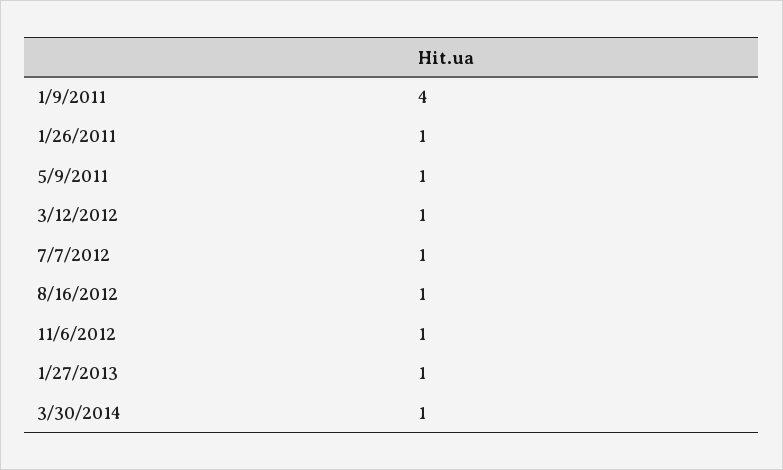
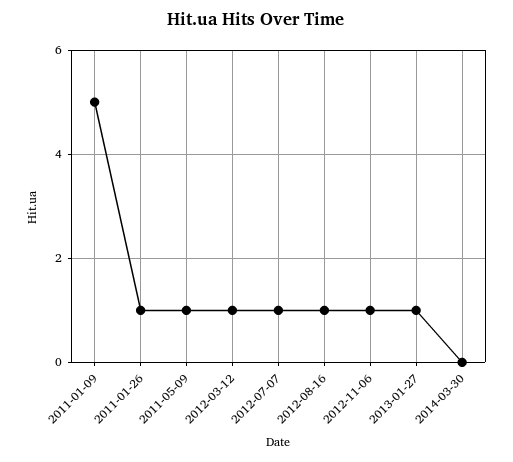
1/9/2011: 4 -> 5
3/30/2014: 1 -> 0

